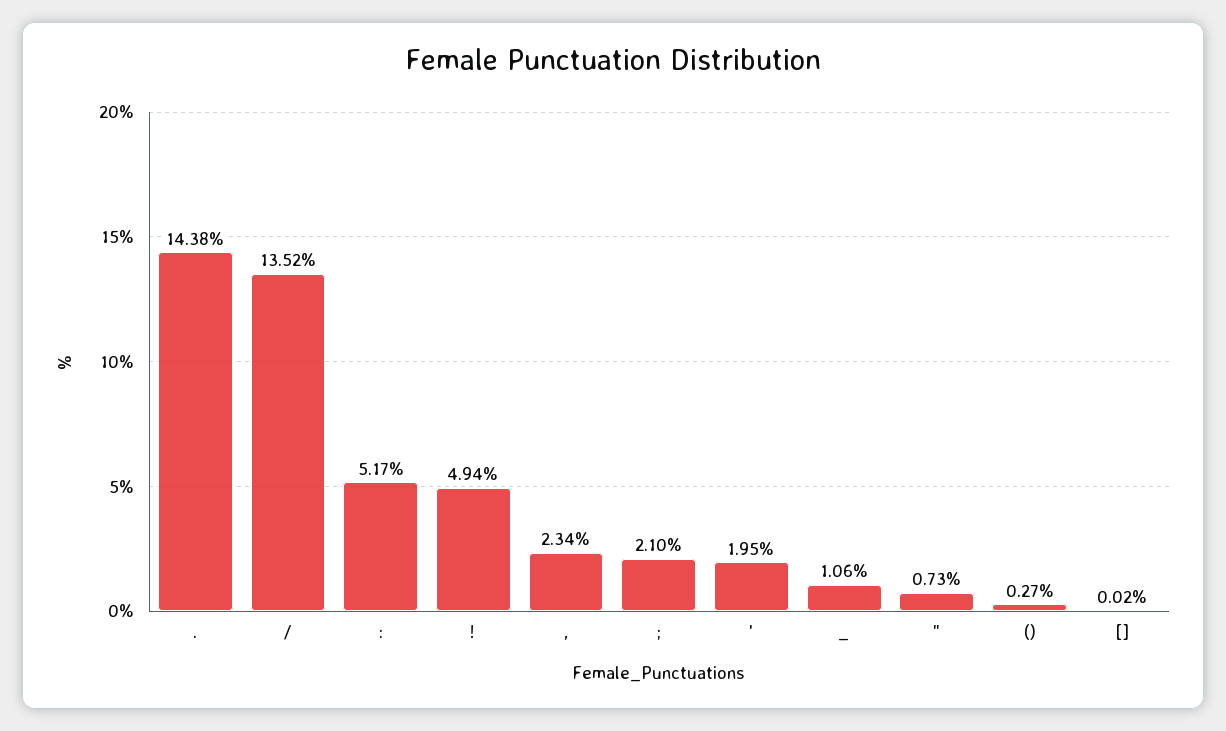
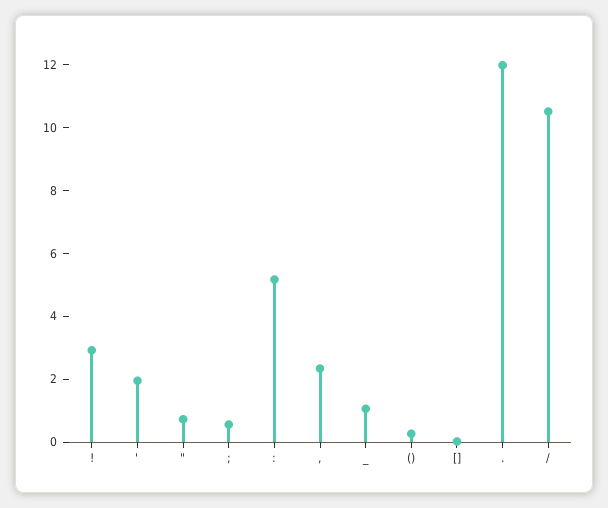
.: 14.38 -> 12
/: 13.52 -> 10.5
!: 4.94 -> 3
;: 2.1 -> 0.5

